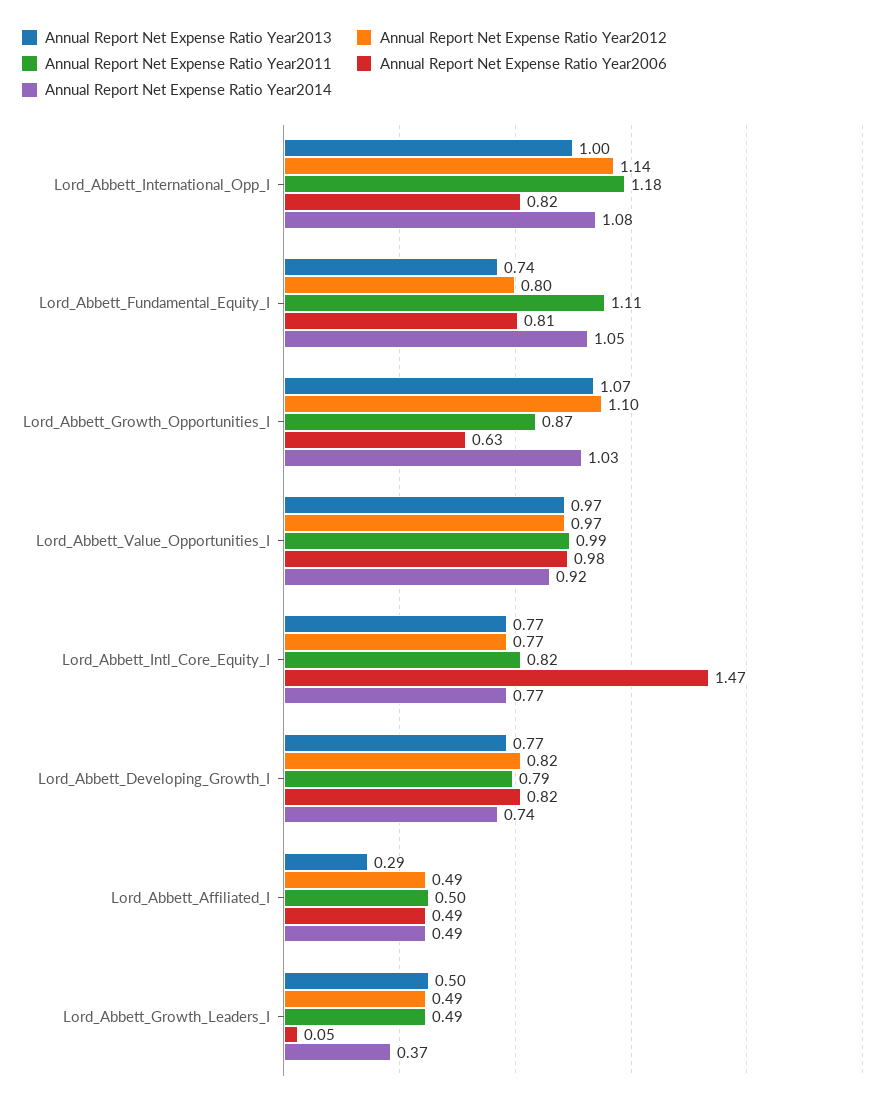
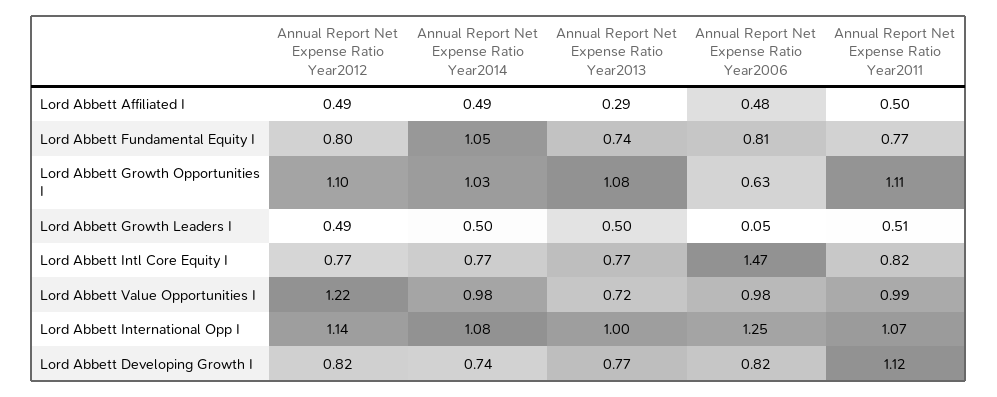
Annual Report Net Expense Ratio Year2011, Lord_Abbett_International_Opp_I: 1.18 -> 1.07
Annual Report Net Expense Ratio Year2006, Lord_Abbett_International_Opp_I: 0.82 -> 1.25
Annual Report Net Expense Ratio Year2011, Lord_Abbett_Fundamental_Equity_I: 1.11 -> 0.77
Annual Report Net Expense Ratio Year2013, Lord_Abbett_Growth_Opportunities_I: 1.07 -> 1.08
Annual Report Net Expense Ratio Year2011, Lord_Abbett_Growth_Opportunities_I: 0.87 -> 1.11
Annual Report Net Expense Ratio Year2013, Lord_Abbett_Value_Opportunities_I: 0.97 -> 0.72
Annual Report Net Expense Ratio Year2012, Lord_Abbett_Value_Opportunities_I: 0.97 -> 1.22
Annual Report Net Expense Ratio Year2014, Lord_Abbett_Value_Opportunities_I: 0.92 -> 0.98
Annual Report Net Expense Ratio Year2011, Lord_Abbett_Developing_Growth_I: 0.79 -> 1.12
Annual Report Net Expense Ratio Year2006, Lord_Abbett_Affiliated_I: 0.49 -> 0.48
Annual Report Net Expense Ratio Year2011, Lord_Abbett_Growth_Leaders_I: 0.49 -> 0.51
Annual Report Net Expense Ratio Year2014, Lord_Abbett_Growth_Leaders_I: 0.37 -> 0.5

